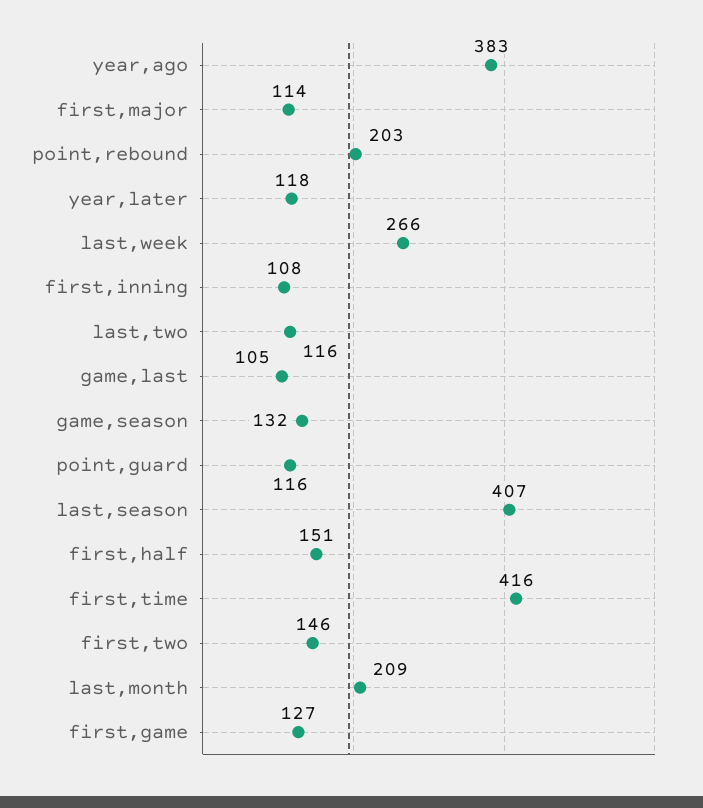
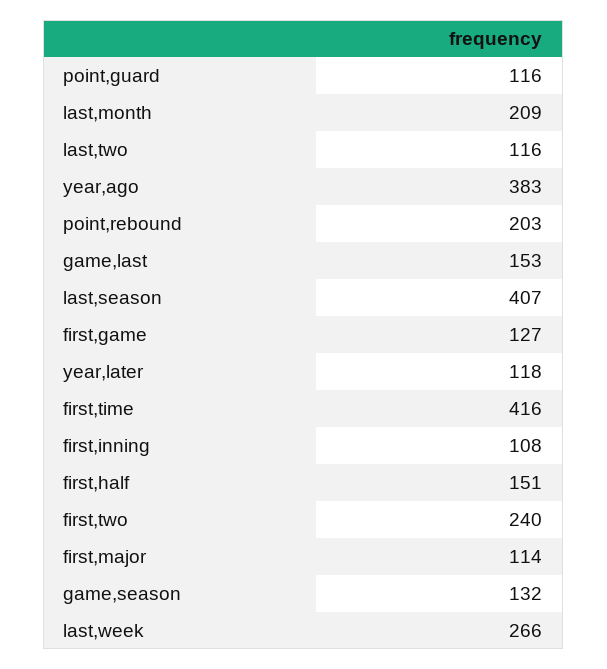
game,last: 105 -> 153
first,two: 146 -> 240

